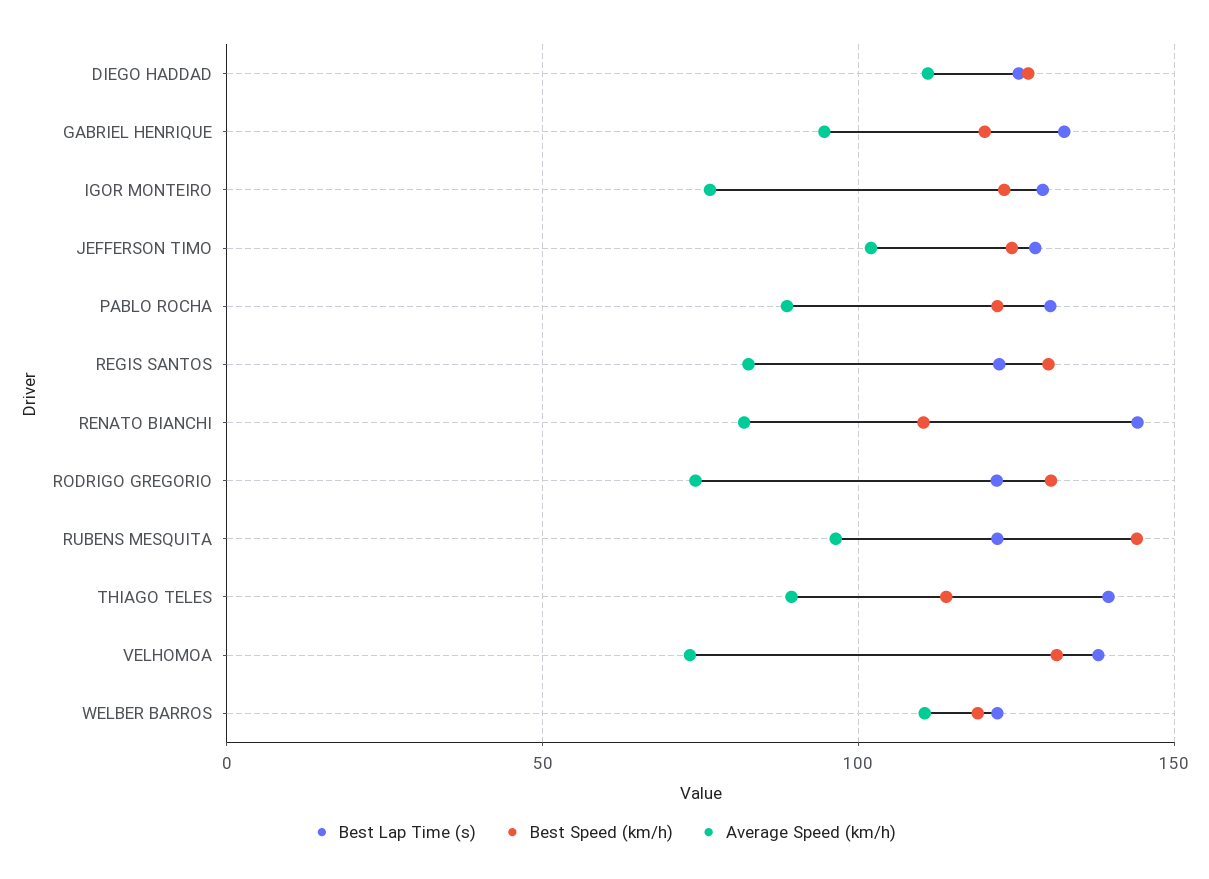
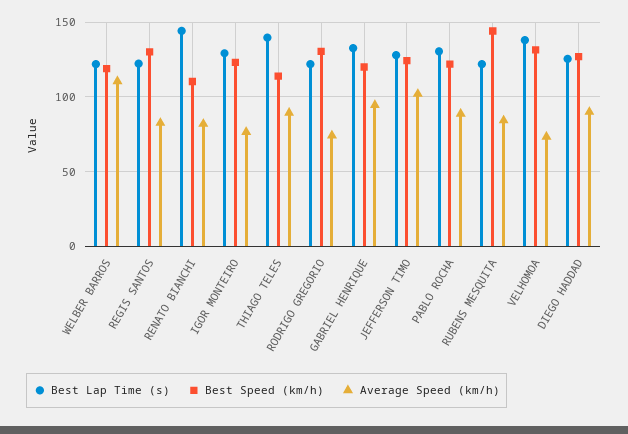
Average Speed (km/h), DIEGO HADDAD: 110 -> 90
Average Speed (km/h), RUBENS MESQUITA: 95 -> 85

